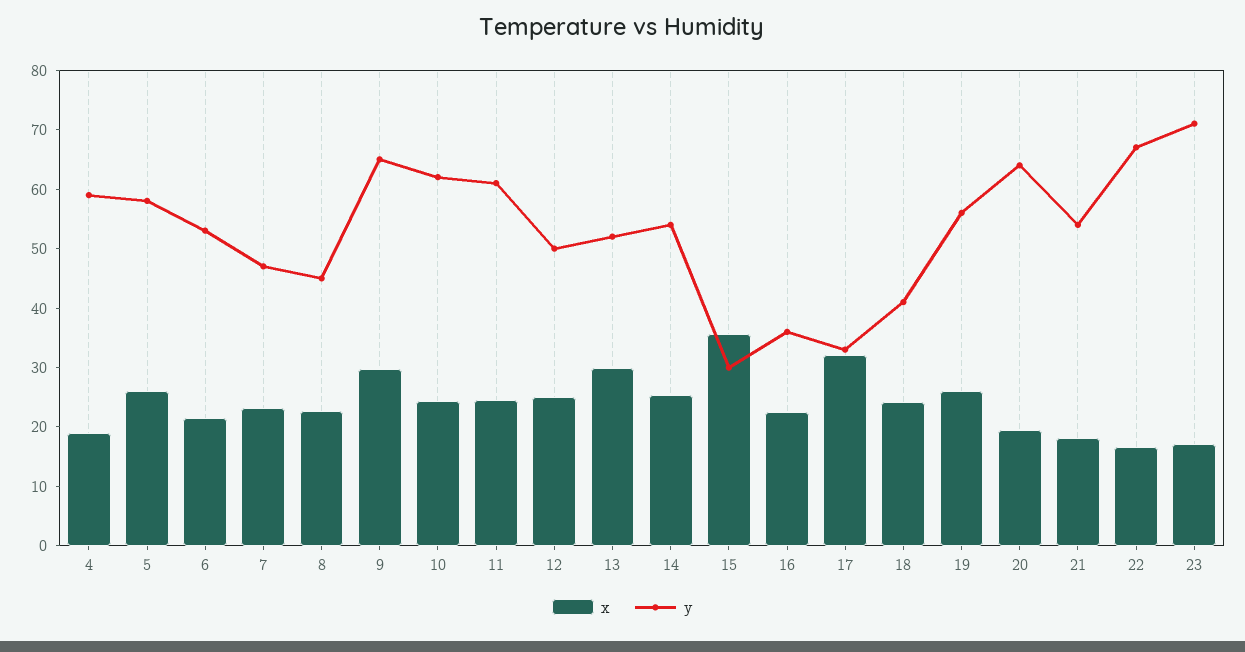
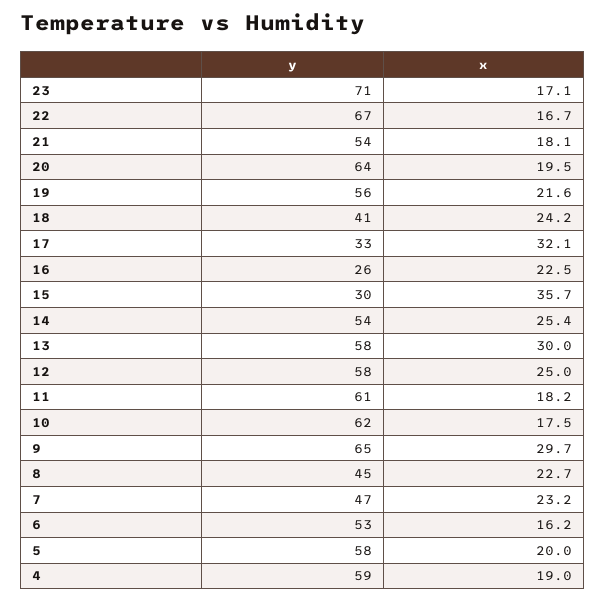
x, 5: 26 -> 20
x, 6: 22 -> 16.2
x, 10: 24 -> 17.5
x, 11: 24 -> 18.2
y, 12: 50 -> 58
y, 13: 52 -> 58
y, 16: 36 -> 26
x, 19: 26 -> 21.6

